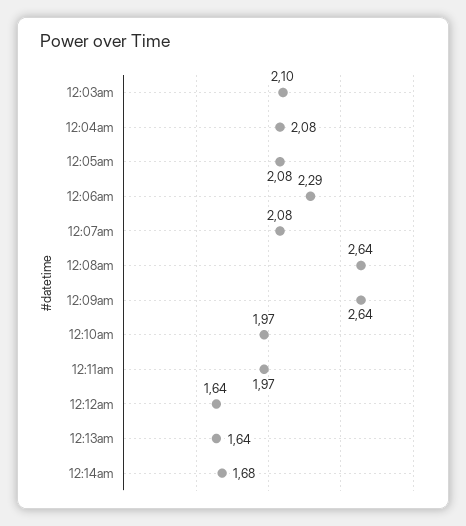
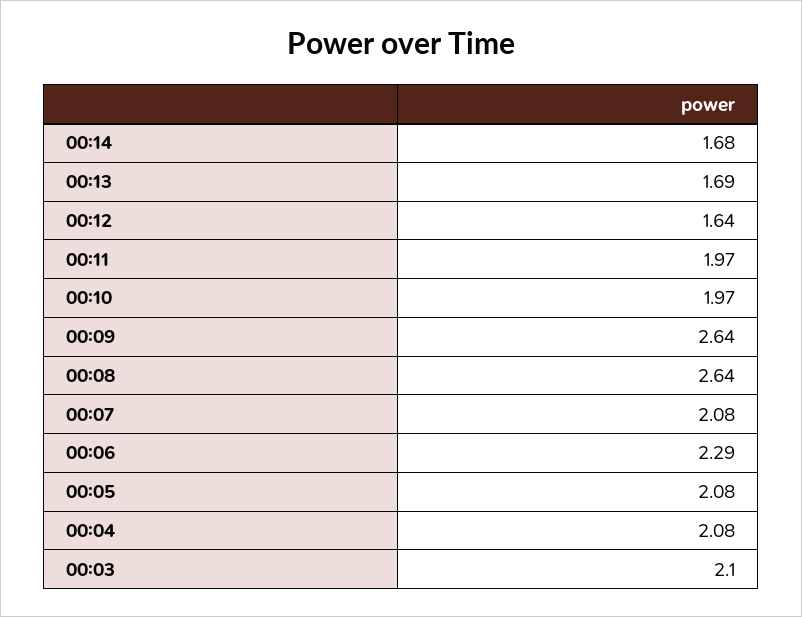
12:13am: 1.64 -> 1.69

